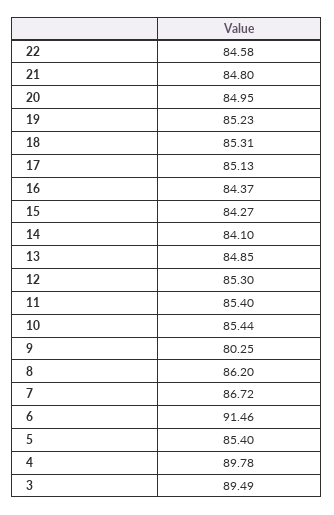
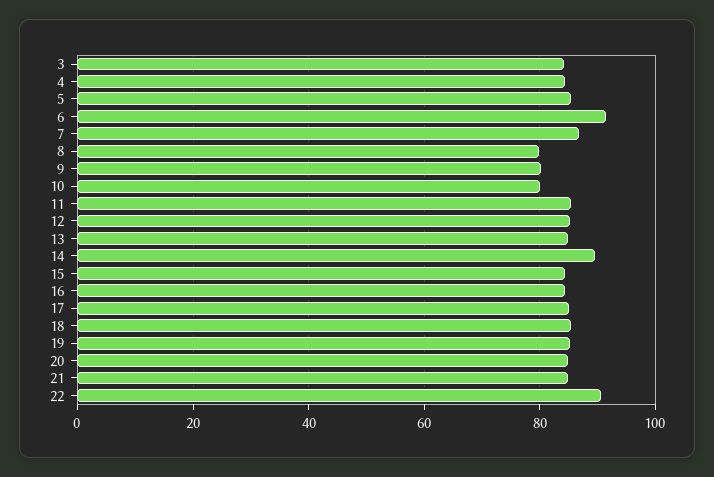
22: 84.58 -> 90
14: 84.1 -> 90
10: 85.44 -> 80
8: 86.2 -> 80
4: 89.78 -> 84
3: 89.49 -> 84

